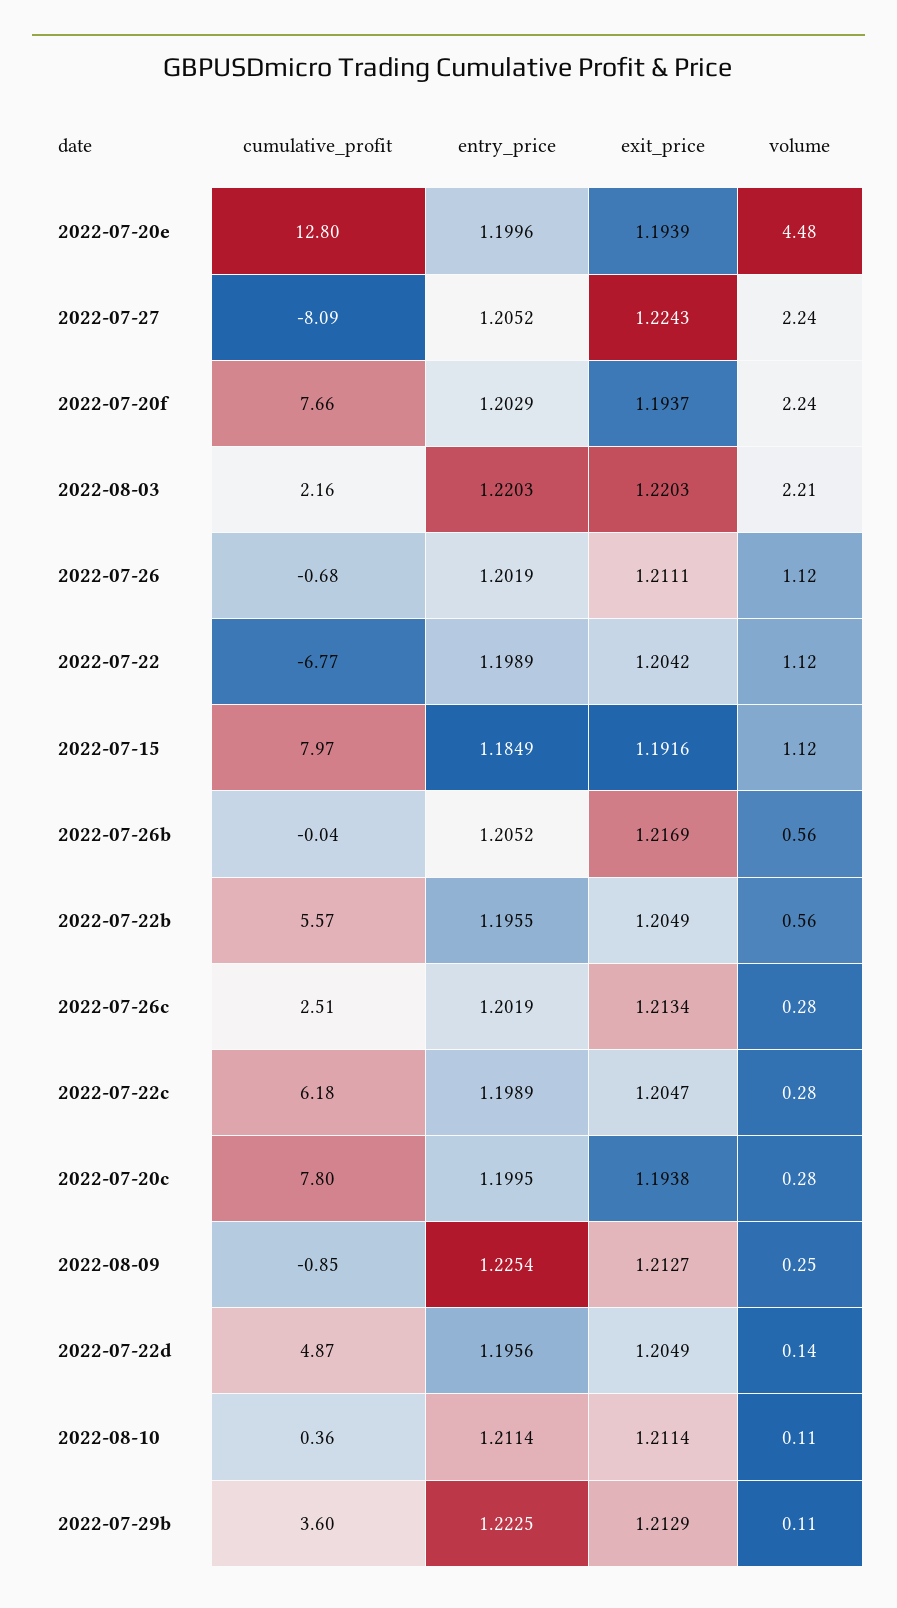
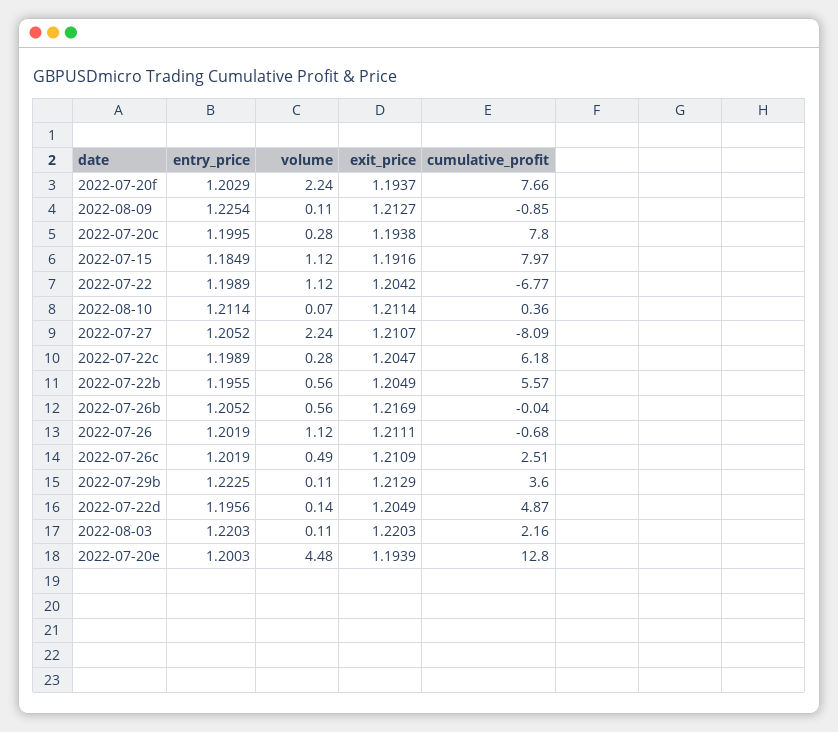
entry_price, 2022-07-20e: 1.1996 -> 1.2003
exit_price, 2022-07-27: 1.2243 -> 1.2107
volume, 2022-08-03: 2.21 -> 0.11
exit_price, 2022-07-26c: 1.2134 -> 1.2109
volume, 2022-07-26c: 0.28 -> 0.49
volume, 2022-08-09: 0.25 -> 0.11
volume, 2022-08-10: 0.11 -> 0.07

